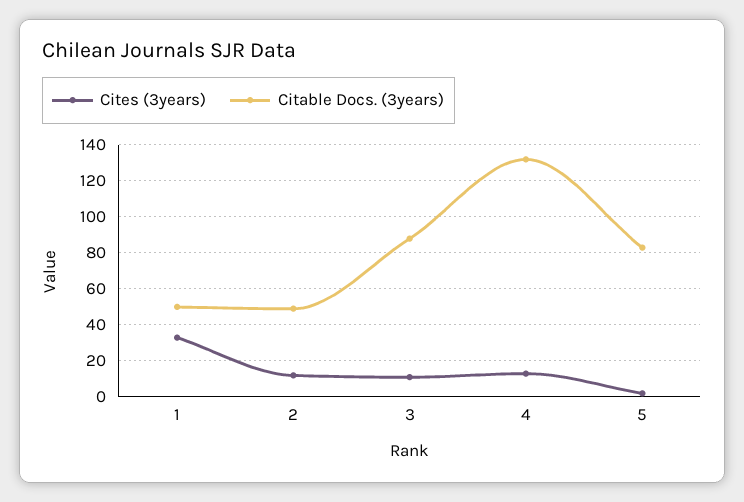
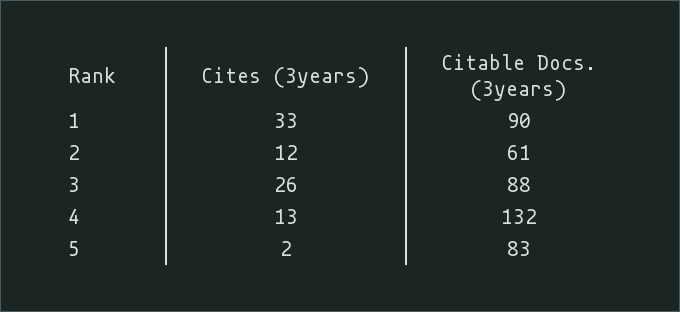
Citable Docs. (3years), 1: 50 -> 90
Citable Docs. (3years), 2: 50 -> 61
Cites (3years), 3: 10 -> 26

